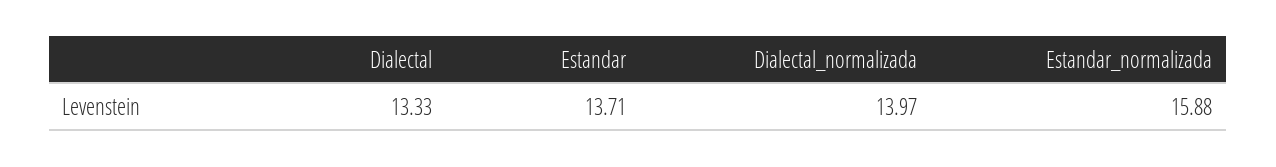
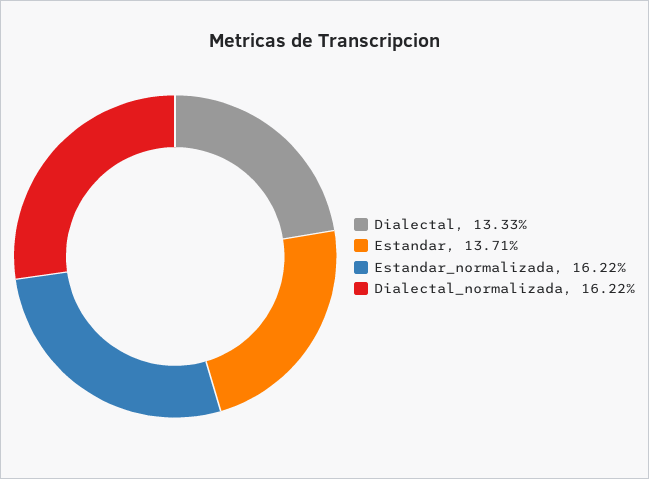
Dialectal_normalizada: 13.97 -> 16.22
Estandar_normalizada: 15.88 -> 16.22

